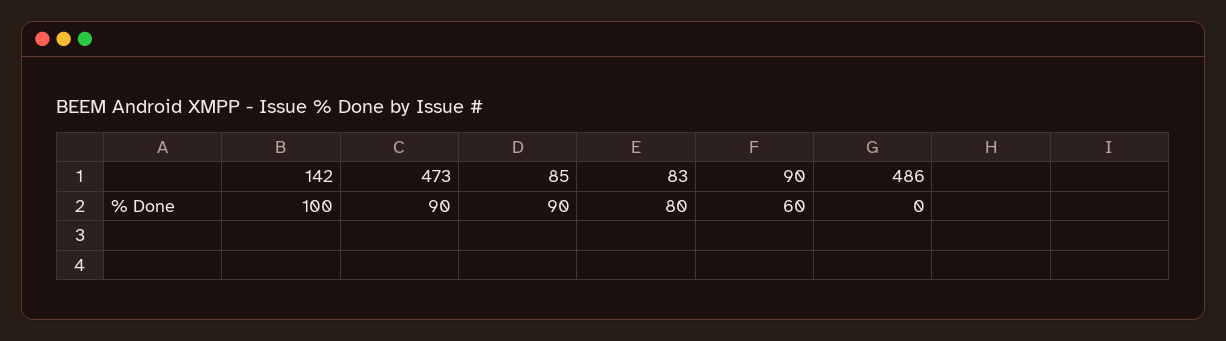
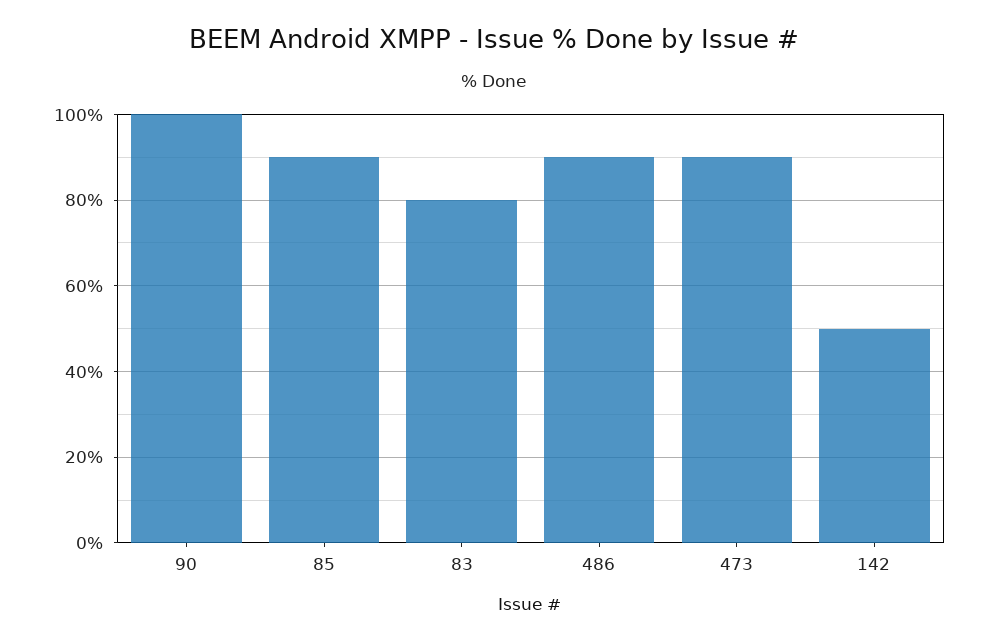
142: 100 -> 50
90: 60 -> 100
486: 0 -> 90

